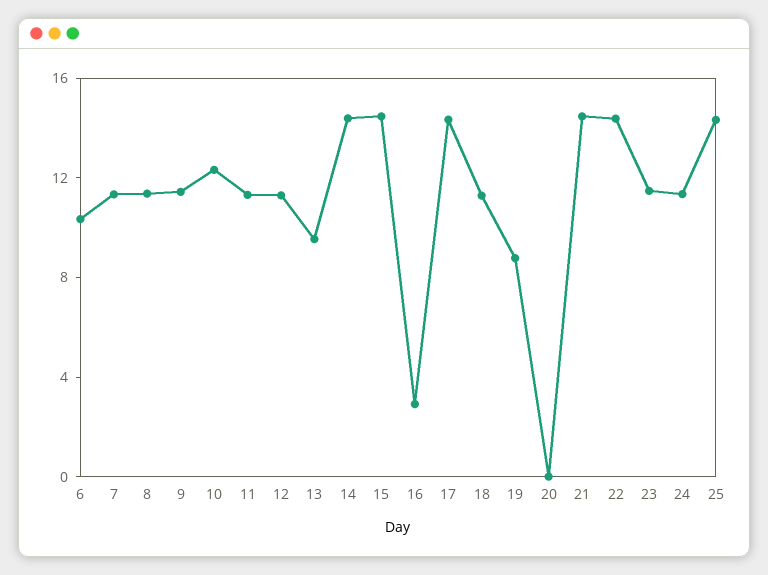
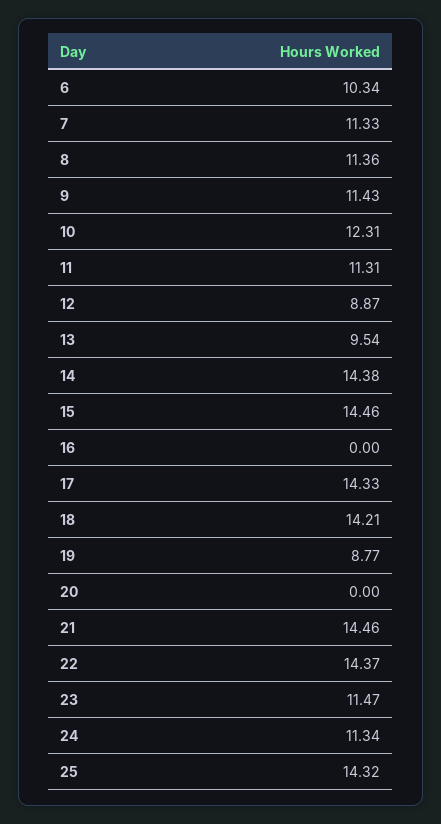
12: 11 -> 8.87
16: 3 -> 0
18: 11 -> 14.21

